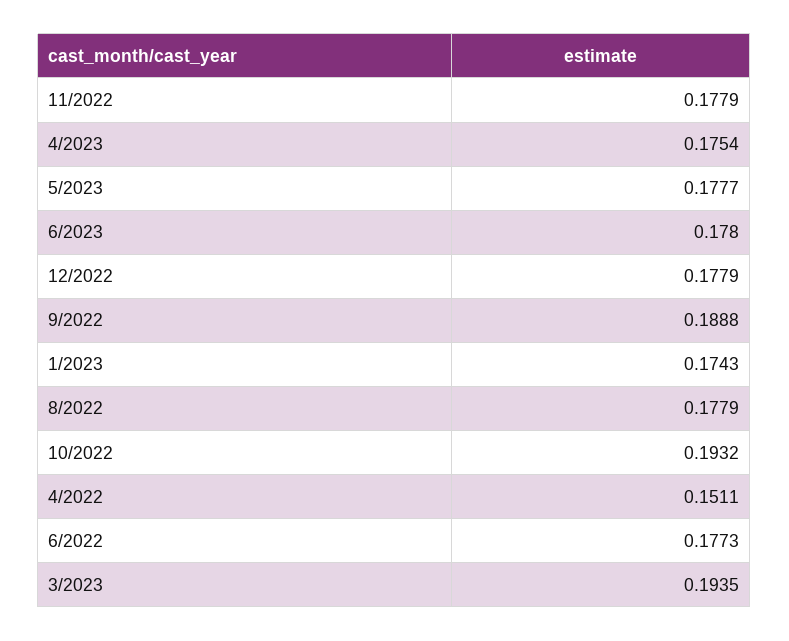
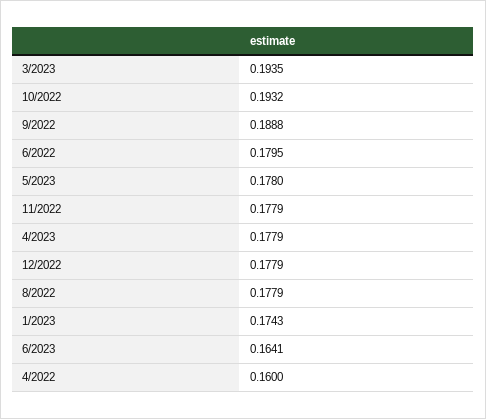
4/2023: 0.1754 -> 0.1779
5/2023: 0.1777 -> 0.178
6/2023: 0.178 -> 0.1641
4/2022: 0.1511 -> 0.16
6/2022: 0.1773 -> 0.1795

